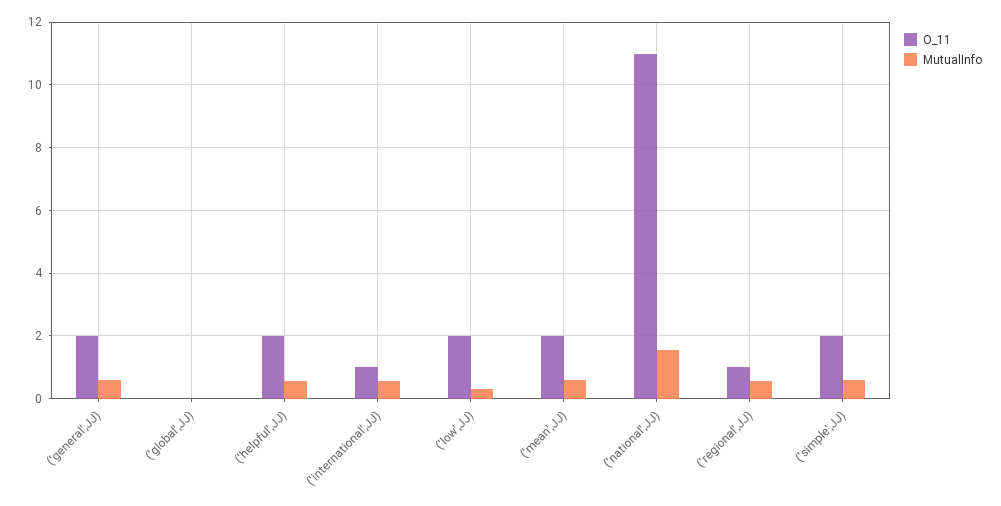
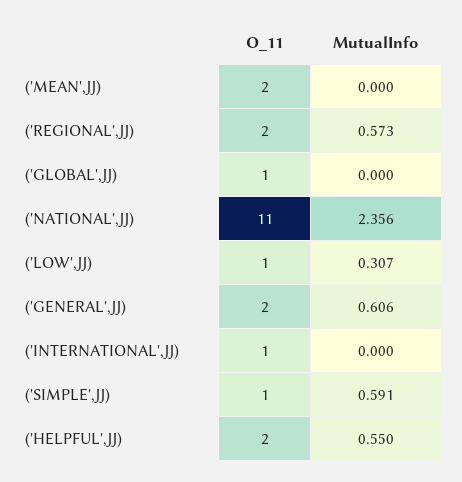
O_11, ('global',JJ): 0 -> 1
MutualInfo, ('international',JJ): 0.6 -> 0
O_11, ('low',JJ): 2 -> 1
MutualInfo, ('mean',JJ): 0.6 -> 0
MutualInfo, ('national',JJ): 1.6 -> 2.356
O_11, ('regional',JJ): 1 -> 2
O_11, ('simple',JJ): 2 -> 1

